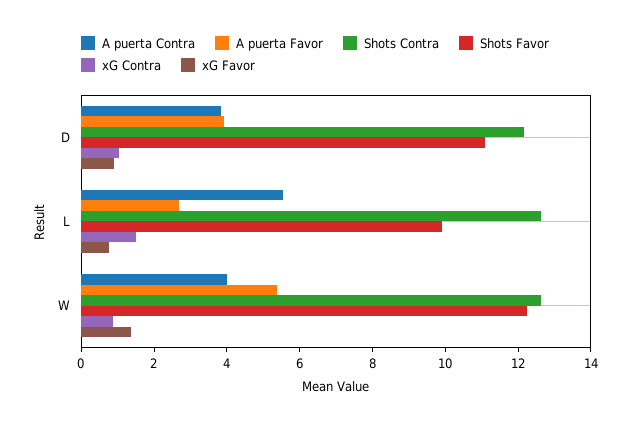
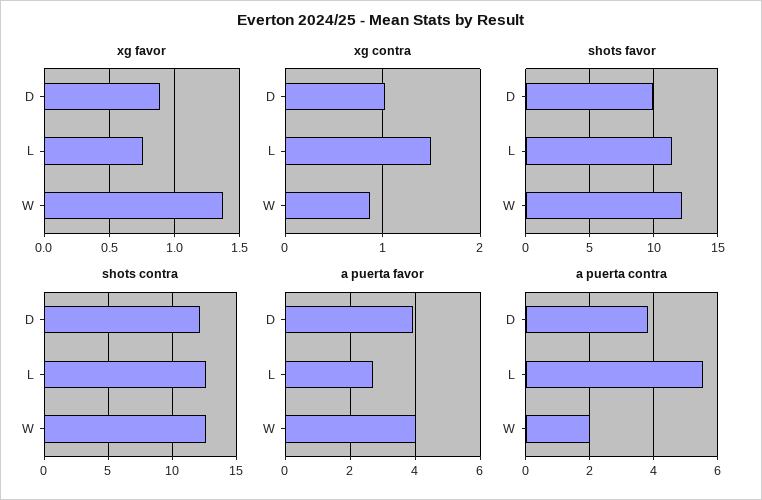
Shots Favor, D: 11 -> 10
Shots Favor, L: 10 -> 11.5
A puerta Contra, W: 4 -> 2
A puerta Favor, W: 5.5 -> 4

